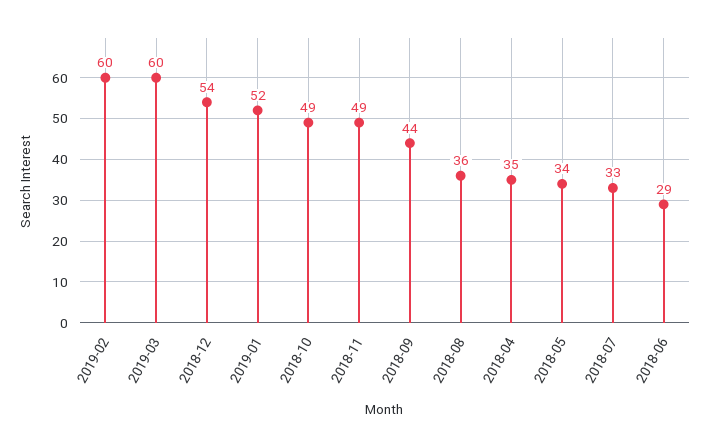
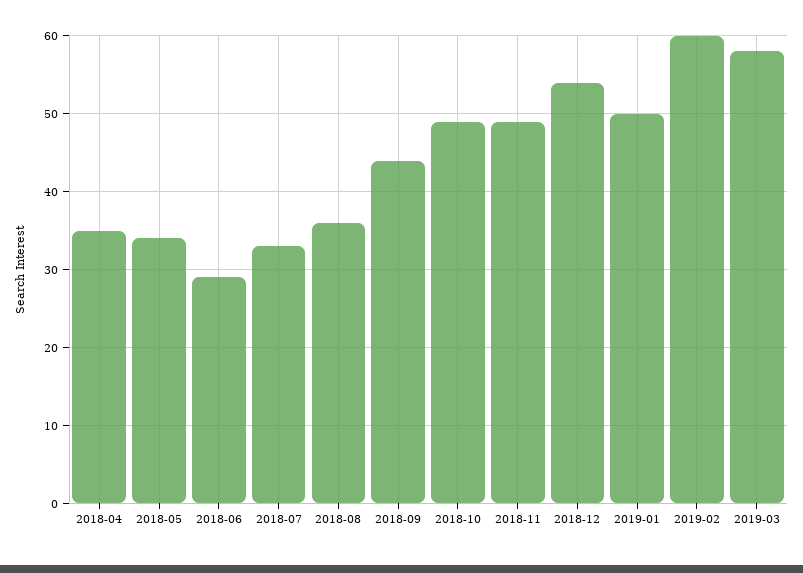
2019-03: 60 -> 58
2019-01: 52 -> 50

